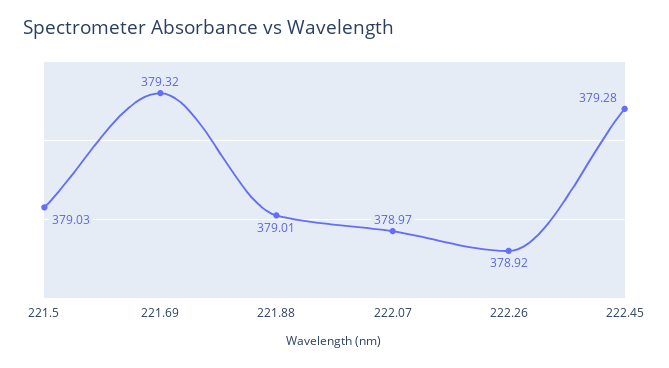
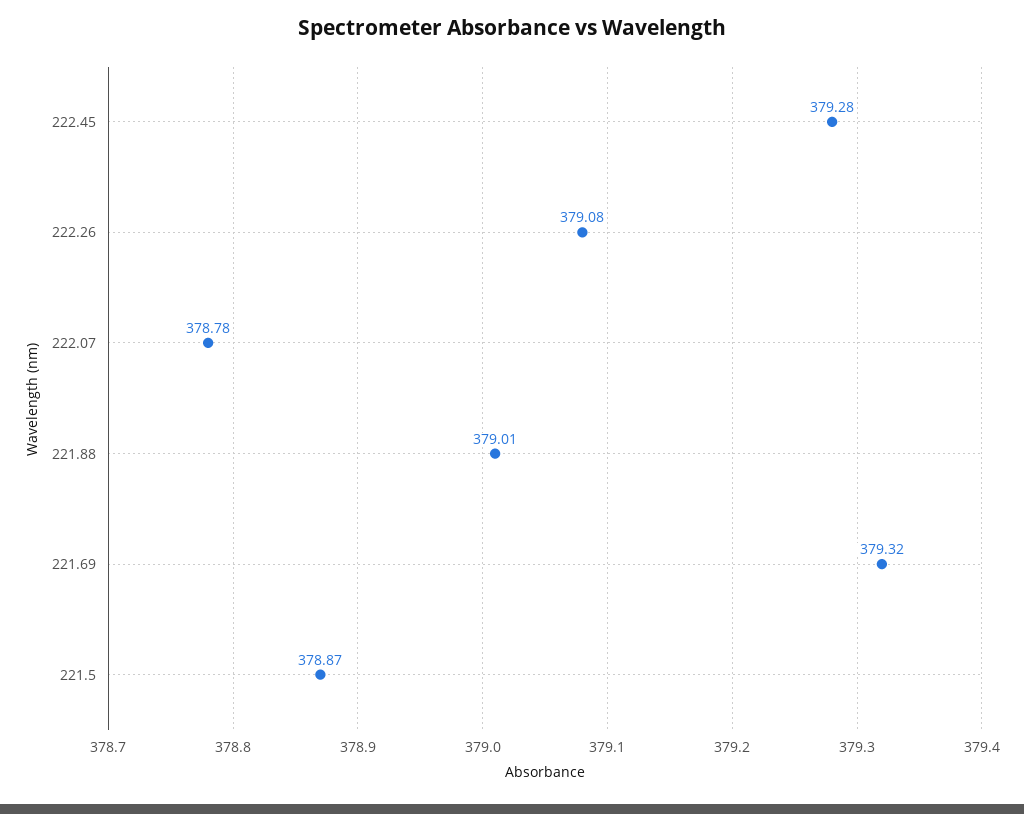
221.5: 379.03 -> 378.87
222.07: 378.97 -> 378.78
222.26: 378.92 -> 379.08

